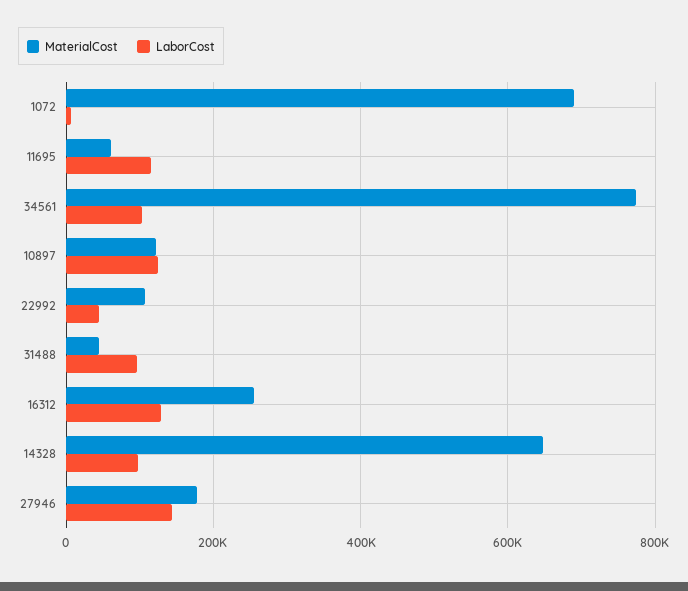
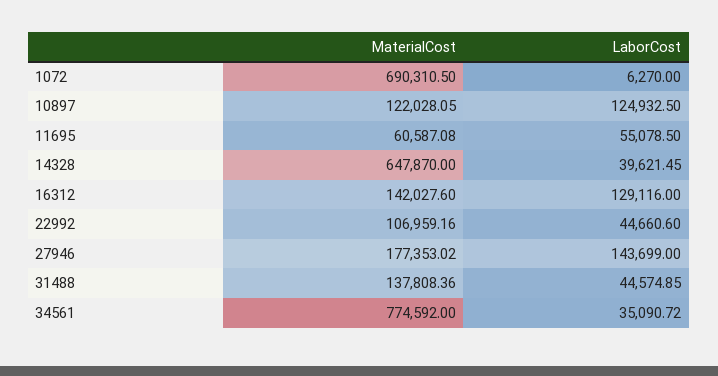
LaborCost, 11695: 120000 -> 55078.5
LaborCost, 34561: 100000 -> 35090.72
MaterialCost, 31488: 40000 -> 137808.36
LaborCost, 31488: 100000 -> 44574.85
MaterialCost, 16312: 260000 -> 142027.6
LaborCost, 14328: 100000 -> 39621.45

